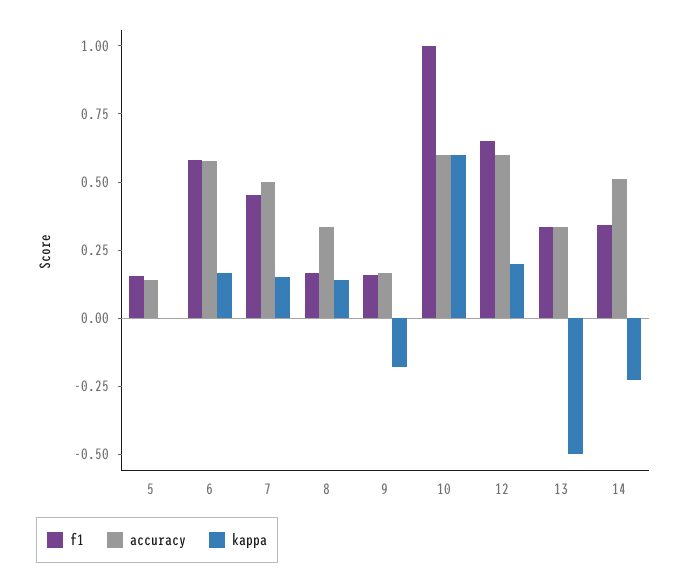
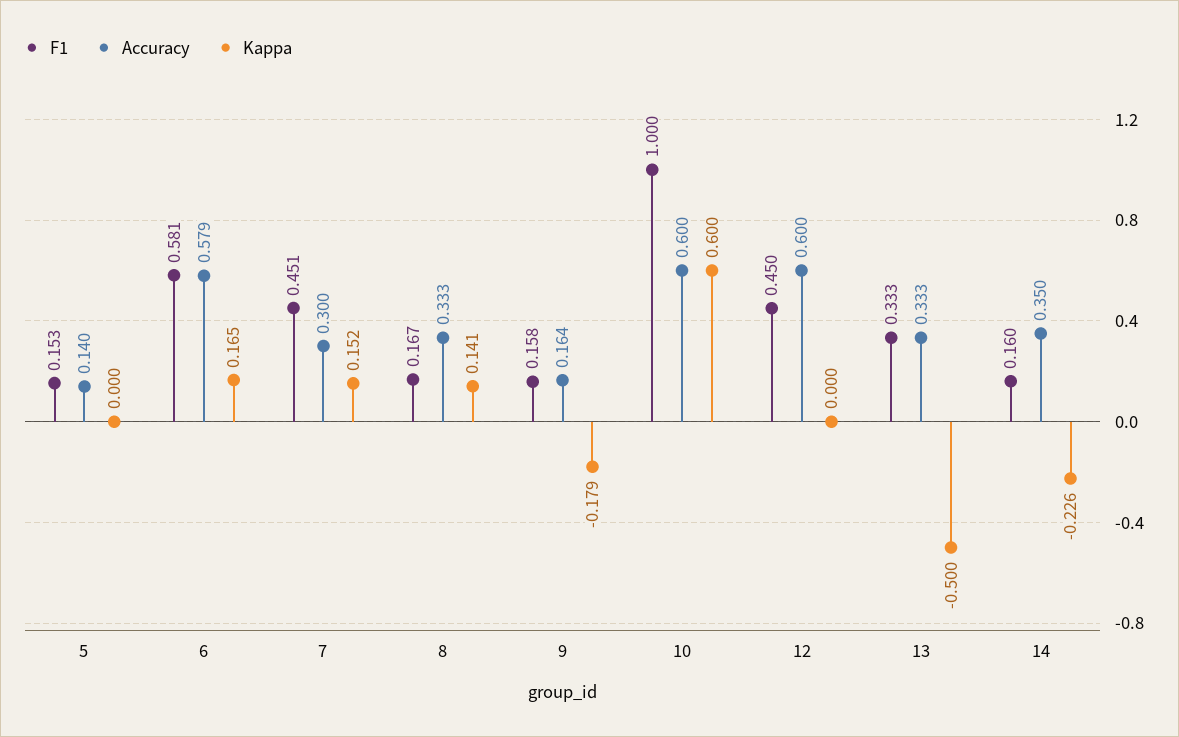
accuracy, 7: 0.5 -> 0.3
f1, 12: 0.65 -> 0.45
kappa, 12: 0.2 -> 0
f1, 14: 0.35 -> 0.16
accuracy, 14: 0.5 -> 0.35

